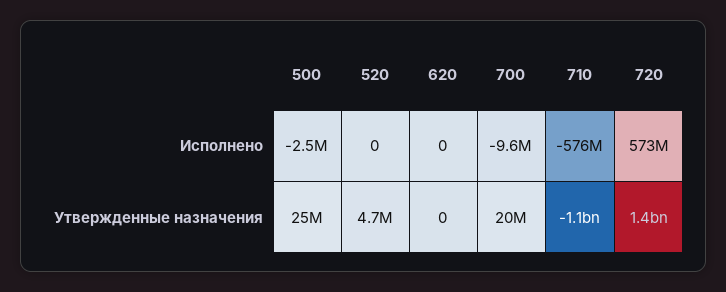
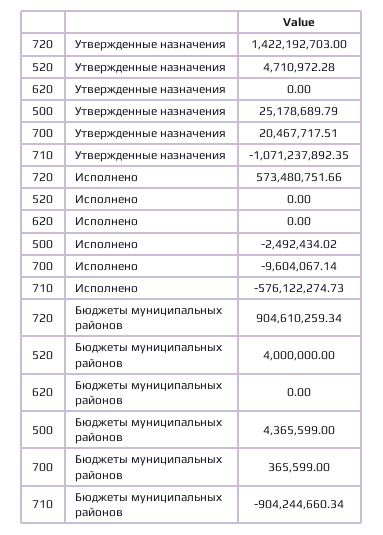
720, Бюджеты муниципальных районов: none -> 904610259.34
520, Бюджеты муниципальных районов: none -> 4000000
620, Бюджеты муниципальных районов: none -> 0
500, Бюджеты муниципальных районов: none -> 4365599
700, Бюджеты муниципальных районов: none -> 365599
710, Бюджеты муниципальных районов: none -> -904244660.34

